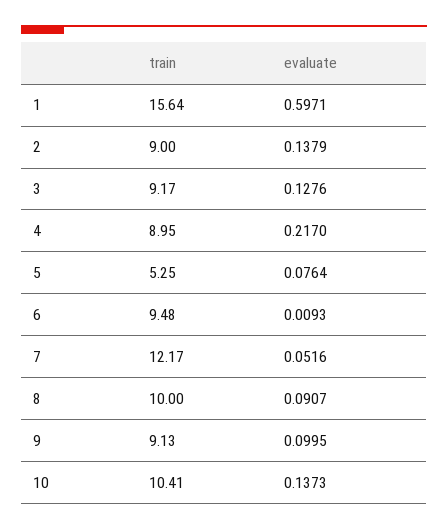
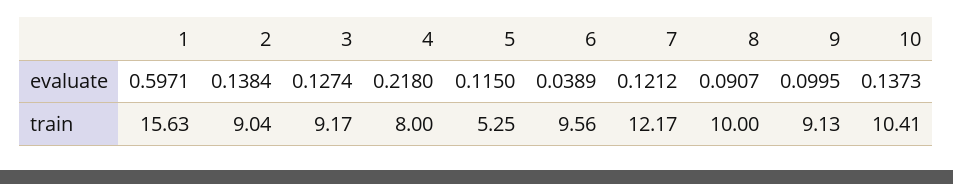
train, 1: 15.64 -> 15.63
train, 2: 9 -> 9.04
evaluate, 2: 0.1379 -> 0.1384
evaluate, 3: 0.1276 -> 0.1274
train, 4: 8.95 -> 8
evaluate, 4: 0.217 -> 0.218
evaluate, 5: 0.0764 -> 0.115
train, 6: 9.48 -> 9.56
evaluate, 6: 0.0093 -> 0.0389
evaluate, 7: 0.0516 -> 0.1212

